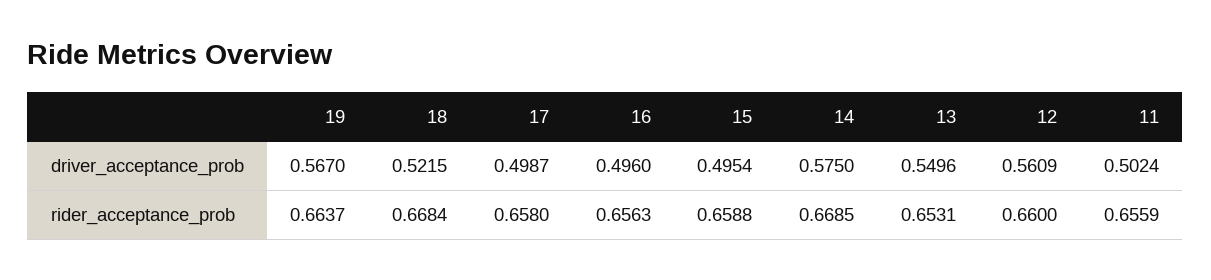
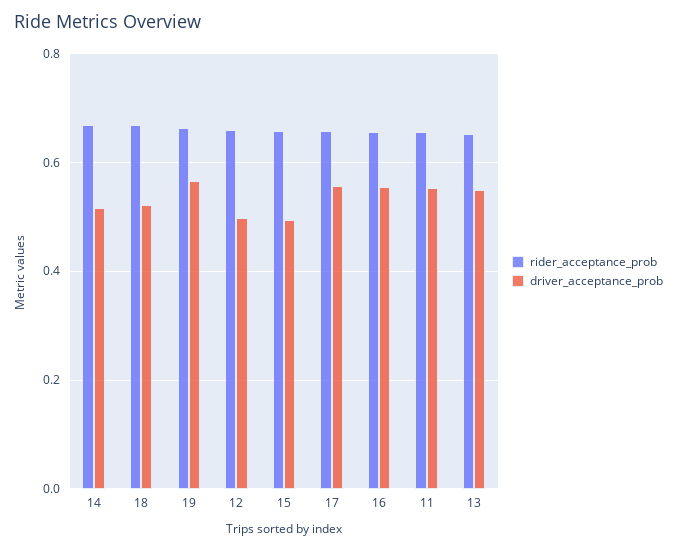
driver_acceptance_prob, 17: 0.4987 -> 0.56
driver_acceptance_prob, 16: 0.496 -> 0.56
driver_acceptance_prob, 14: 0.575 -> 0.52
driver_acceptance_prob, 12: 0.5609 -> 0.5
driver_acceptance_prob, 11: 0.5024 -> 0.56

